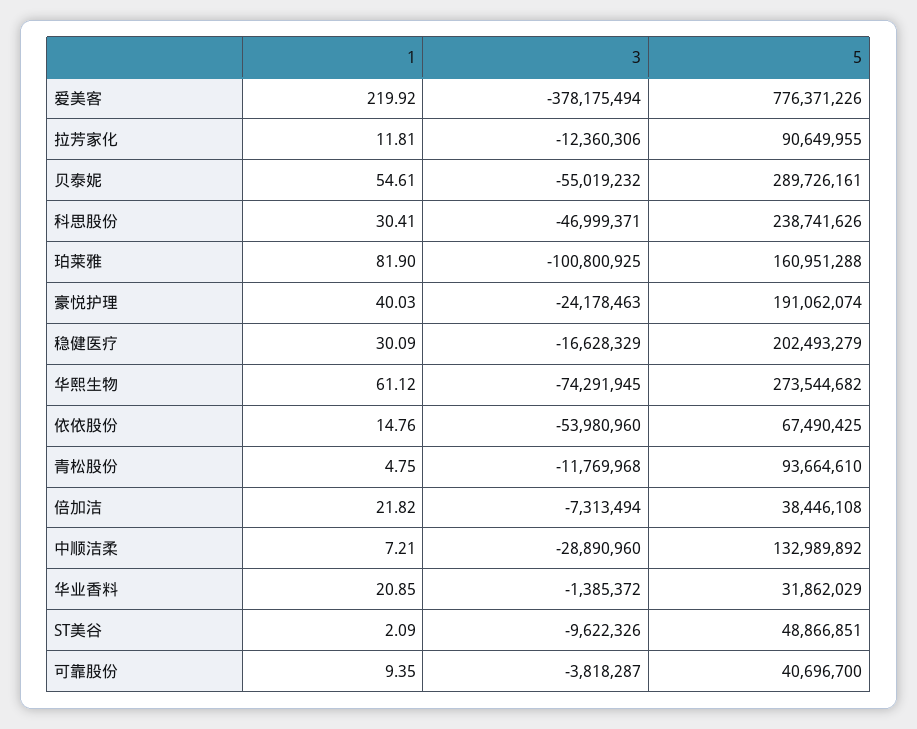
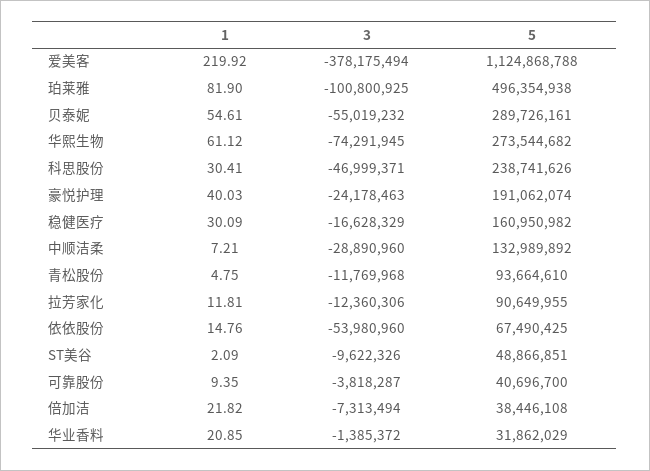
5, 爱美客: 776371226 -> 1124868788
5, 珀莱雅: 160951288 -> 496354938
5, 稳健医疗: 202493279 -> 160950982

